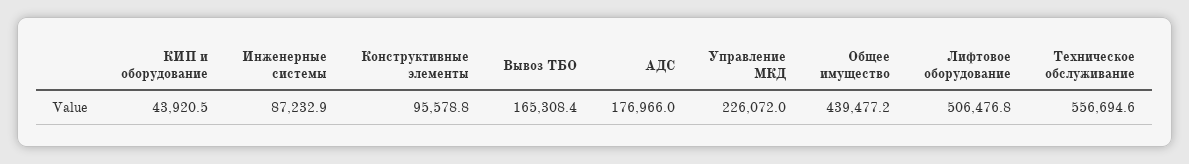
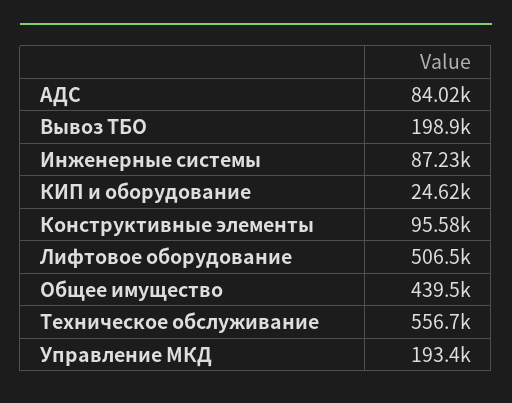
КИП и оборудование: 43920.5 -> 24620
Вывоз ТБО: 165308.4 -> 198900
АДС: 176966 -> 84020
Управление МКД: 226072 -> 193400

